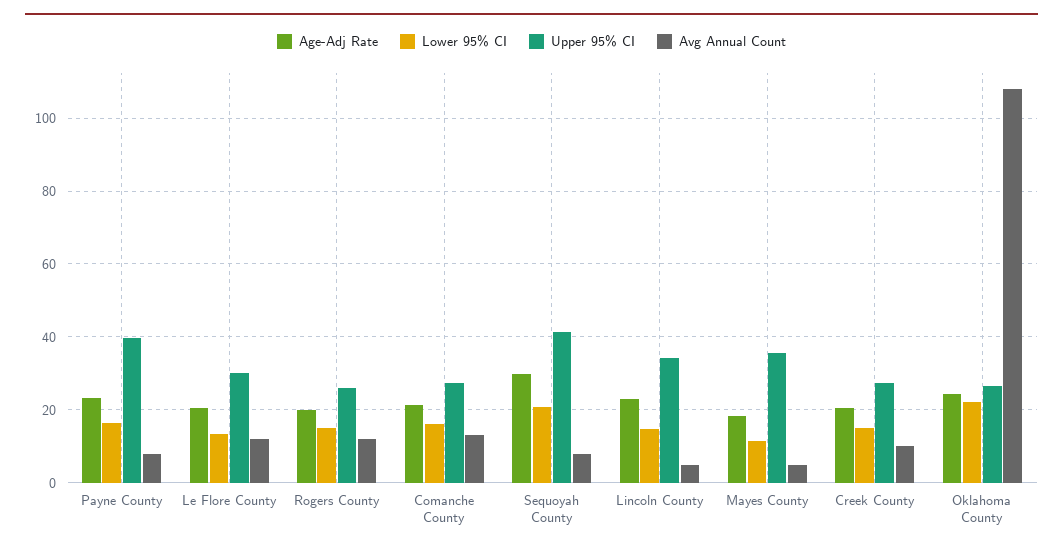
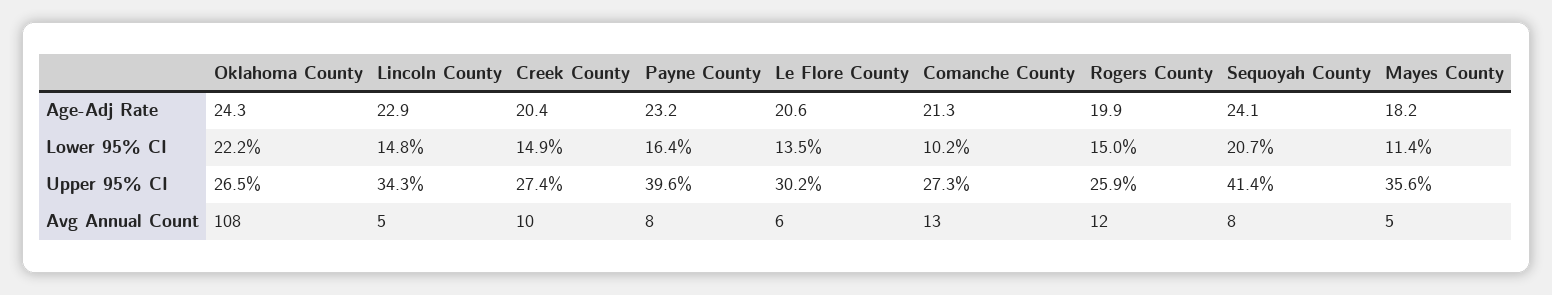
Avg Annual Count, Le Flore County: 12 -> 6
Lower 95% CI, Comanche County: 16 -> 10.2
Age-Adj Rate, Sequoyah County: 30 -> 24.1

